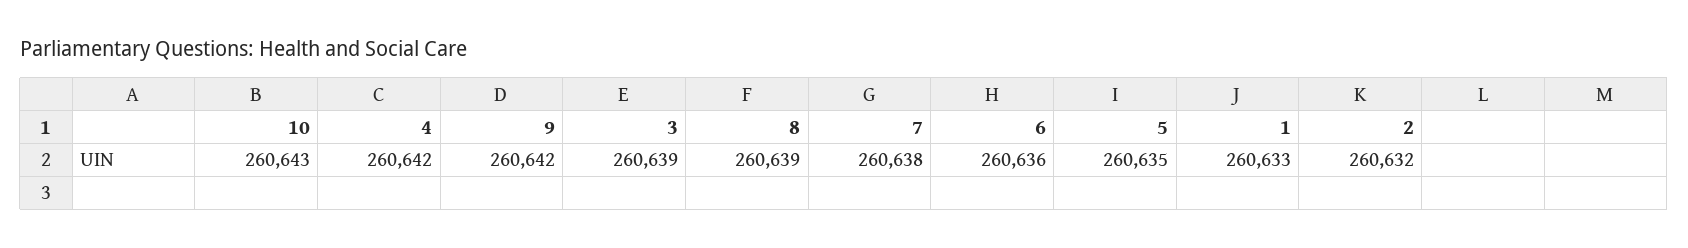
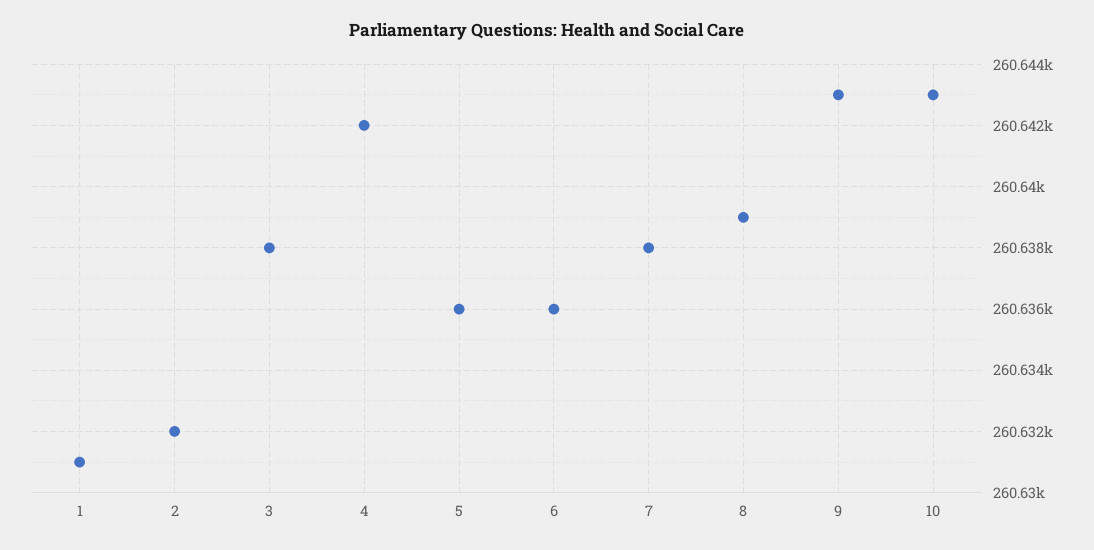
9: 260642 -> 260643
3: 260639 -> 260638
5: 260635 -> 260636
1: 260633 -> 260631

